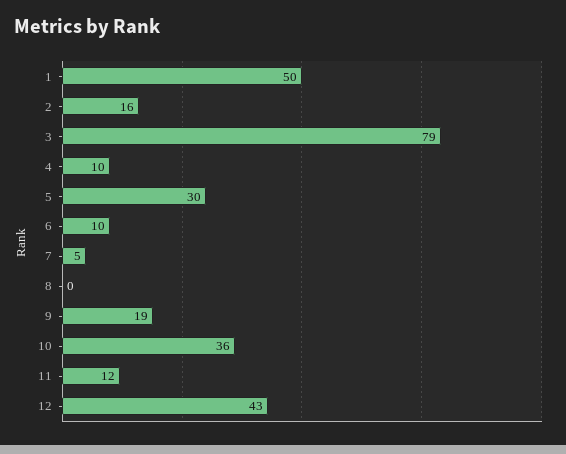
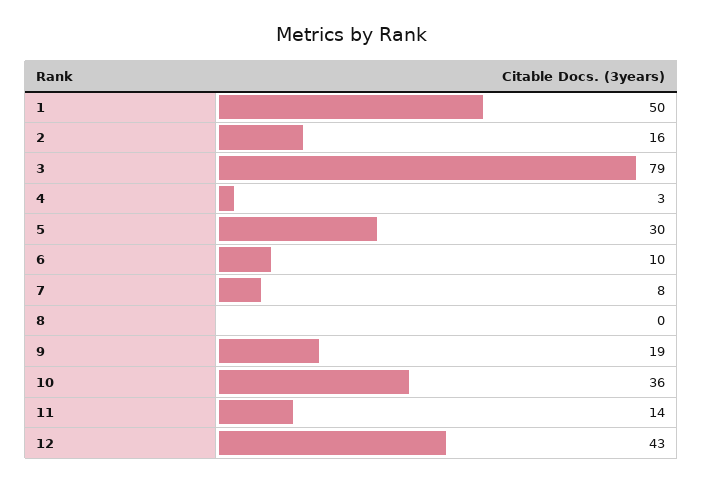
4: 10 -> 3
7: 5 -> 8
11: 12 -> 14

